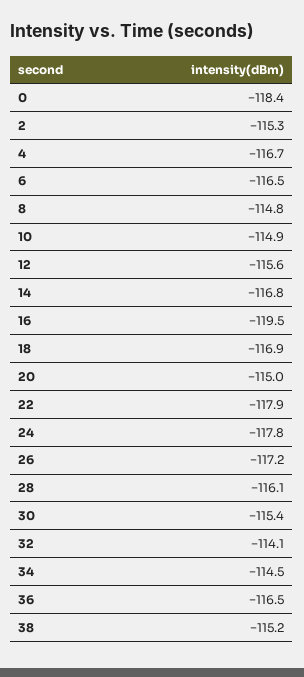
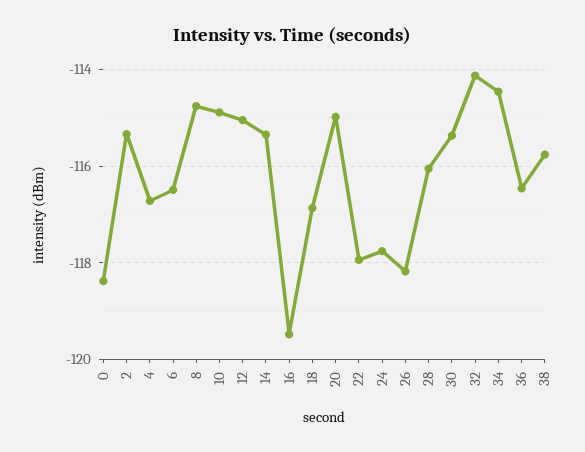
12: -115.6 -> -115
14: -116.8 -> -115.4
26: -117.2 -> -118.2
38: -115.2 -> -115.8

